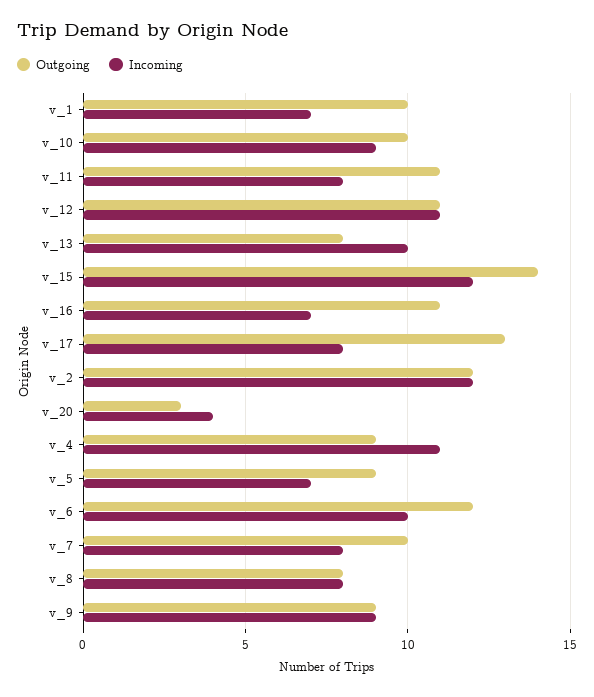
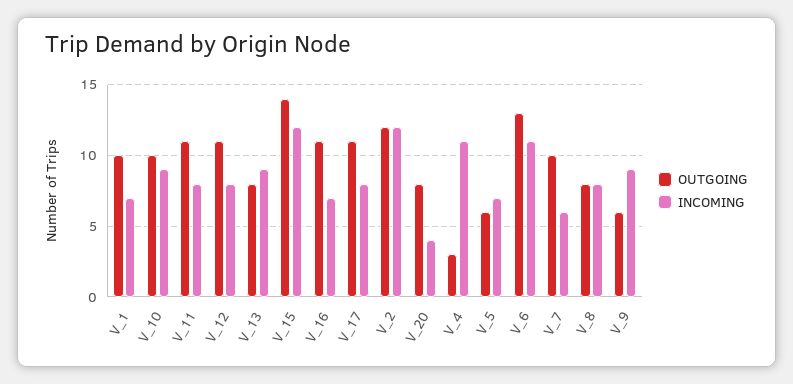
Incoming, v_12: 11 -> 8
Incoming, v_13: 10 -> 9
Outgoing, v_17: 13 -> 11
Outgoing, v_20: 3 -> 8
Outgoing, v_4: 9 -> 3
Outgoing, v_5: 9 -> 6
Outgoing, v_6: 12 -> 13
Incoming, v_6: 10 -> 11
Incoming, v_7: 8 -> 6
Outgoing, v_9: 9 -> 6

